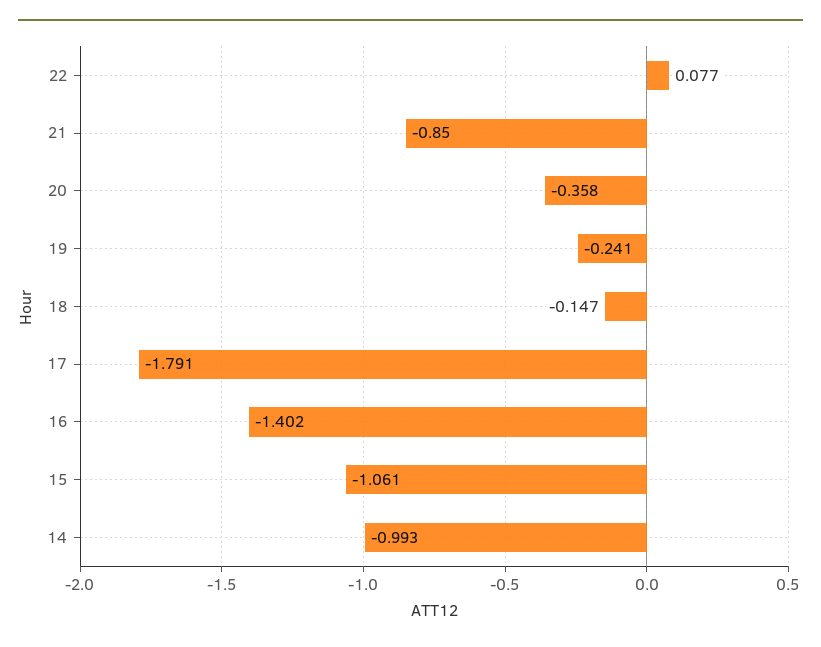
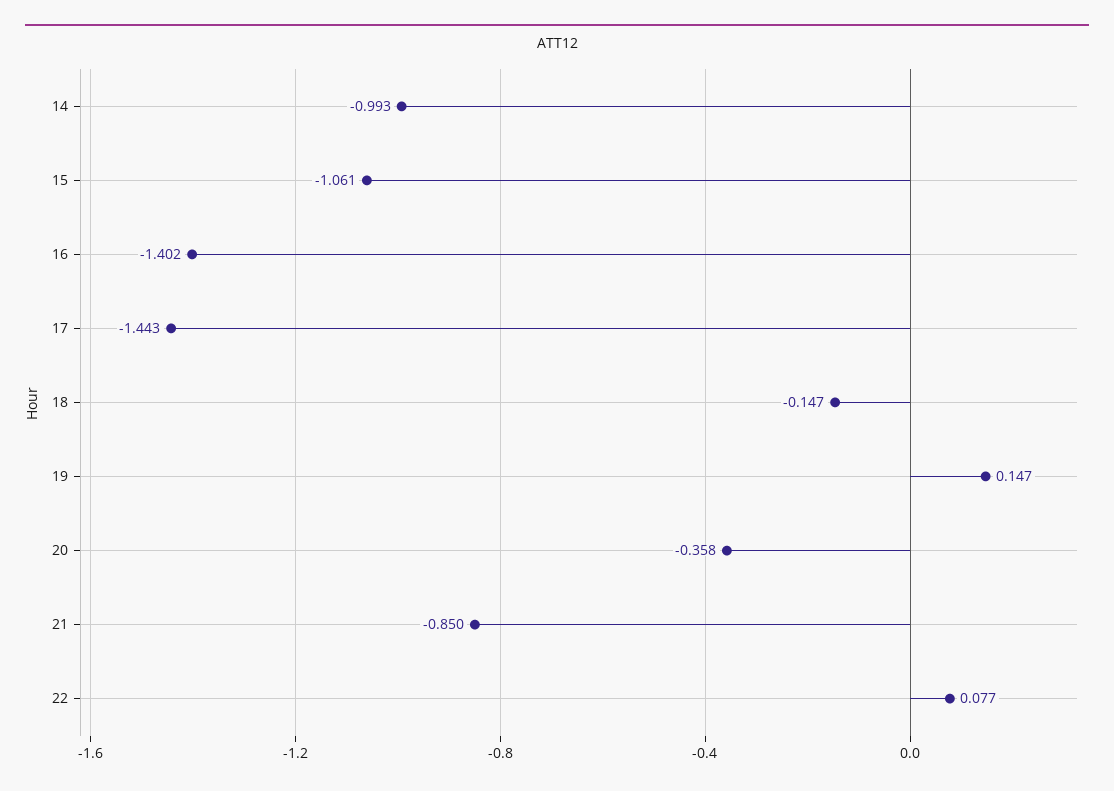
19: -0.241 -> 0.147
17: -1.791 -> -1.443

